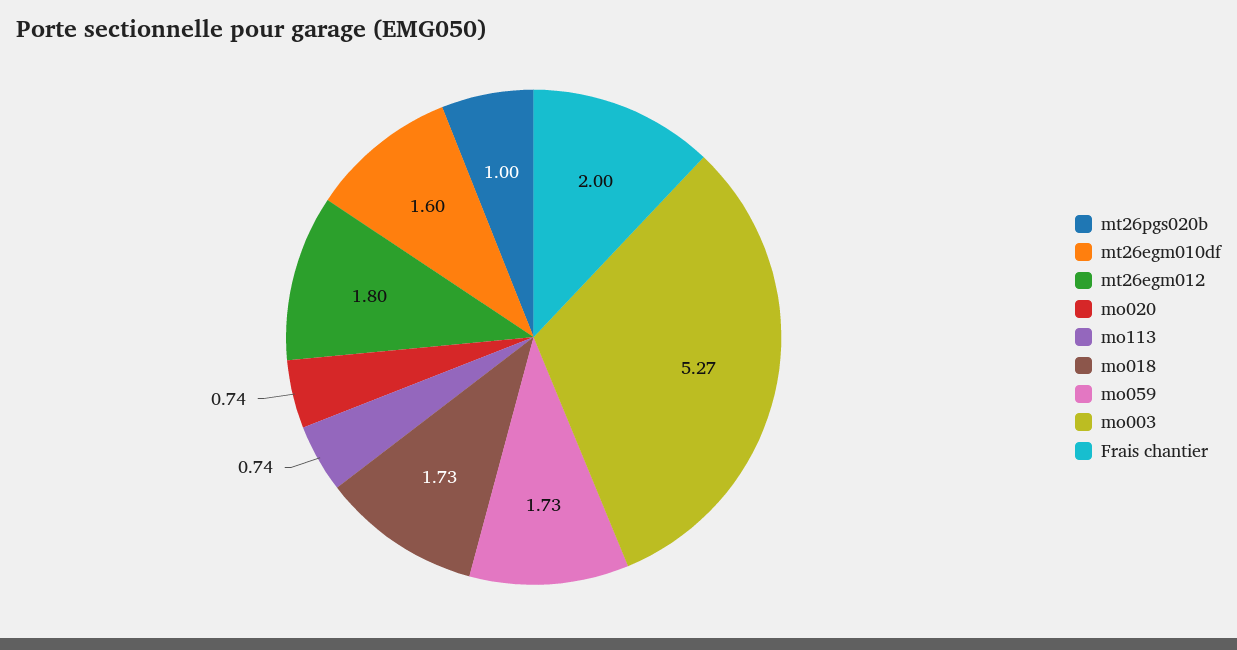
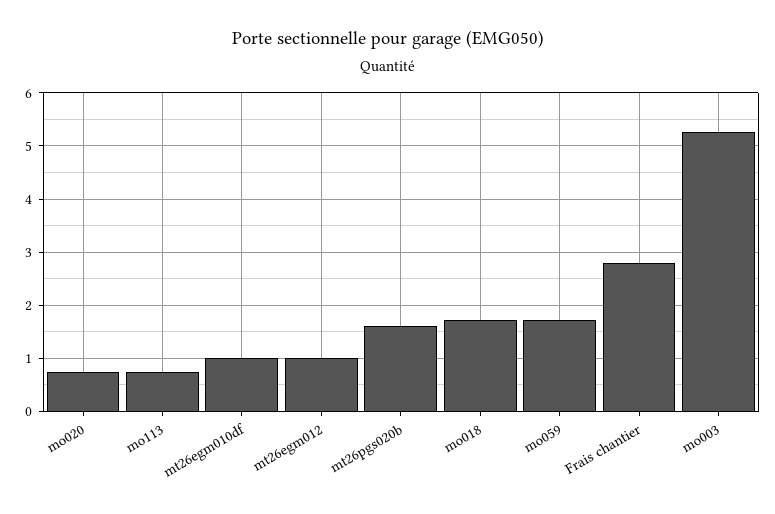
mt26pgs020b: 1 -> 1.6
mt26egm010df: 1.6 -> 1
mt26egm012: 1.8 -> 1
Frais chantier: 2 -> 2.8

